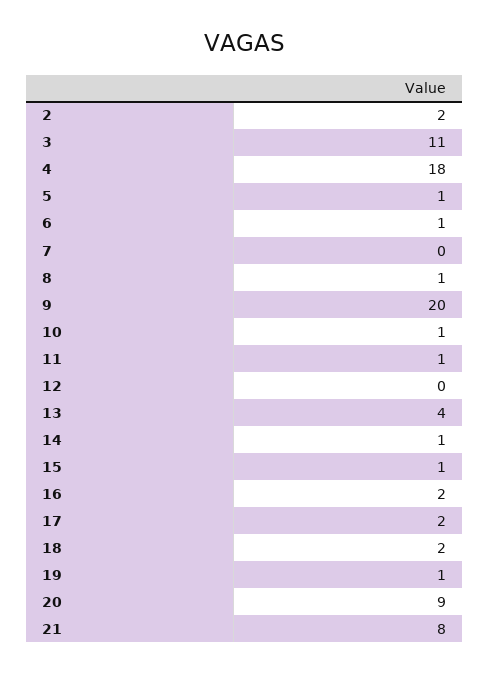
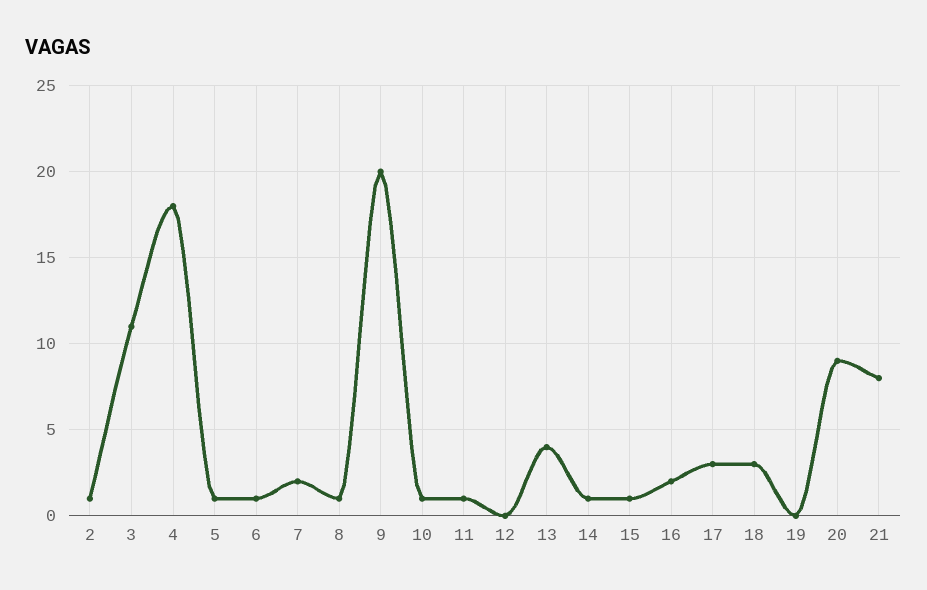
2: 2 -> 1
7: 0 -> 2
17: 2 -> 3
18: 2 -> 3
19: 1 -> 0

